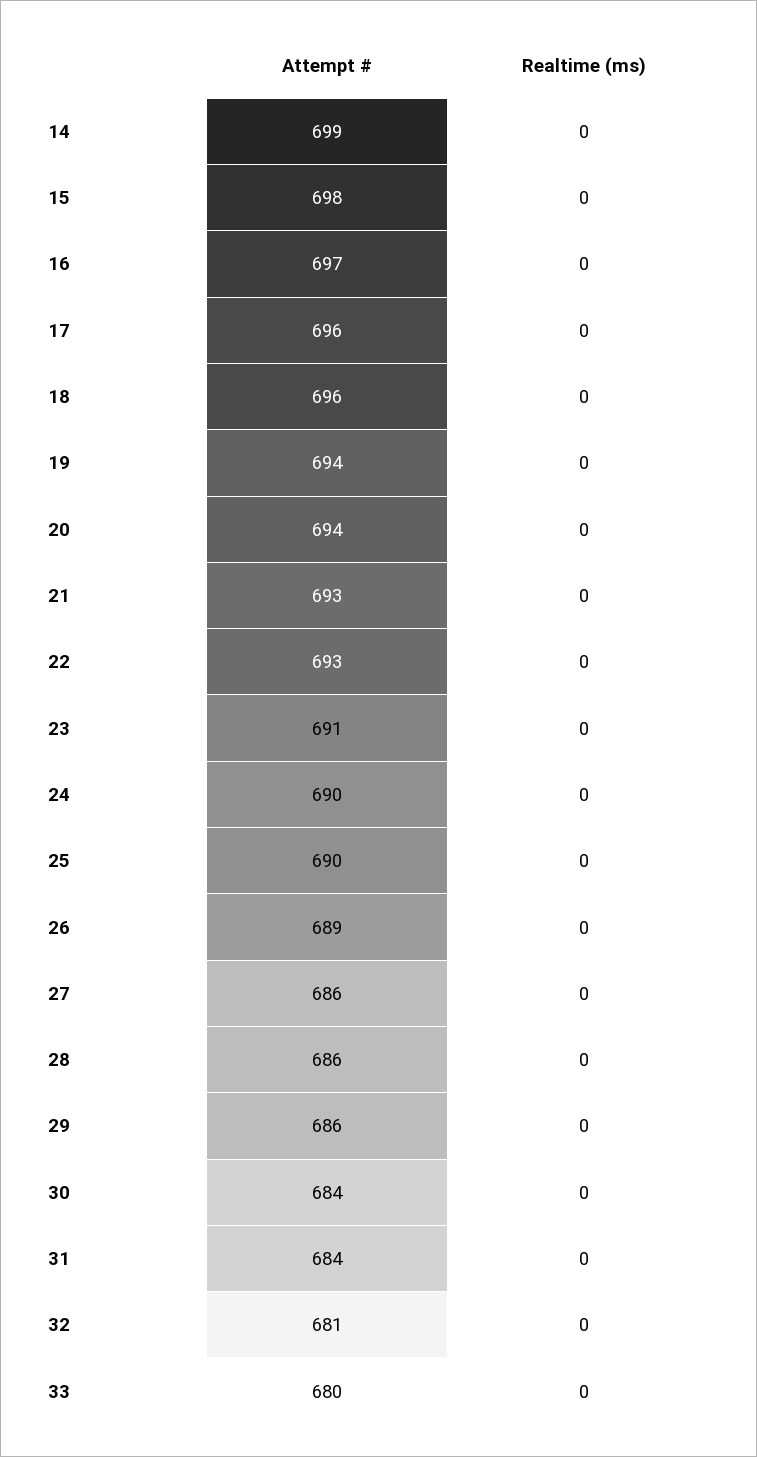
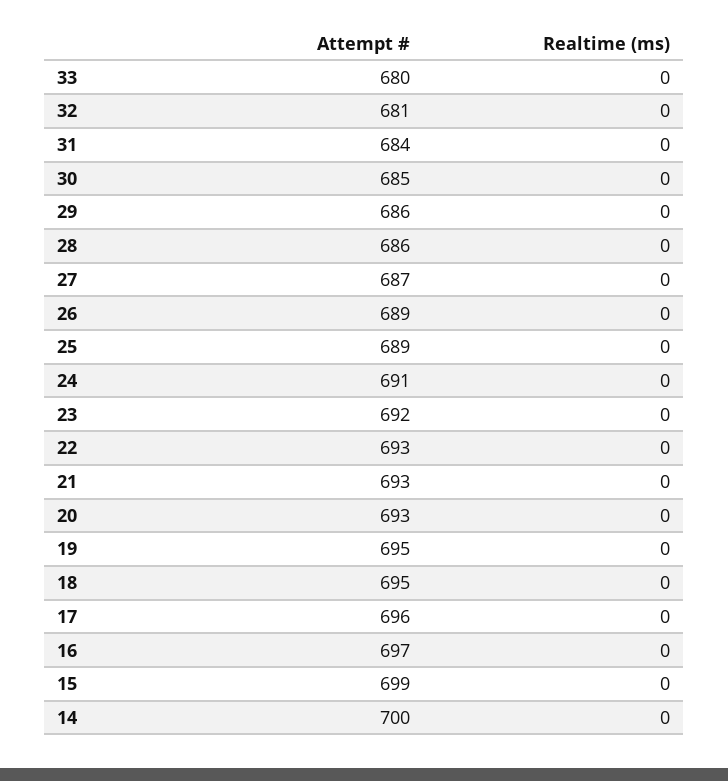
Attempt #, 14: 699 -> 700
Attempt #, 15: 698 -> 699
Attempt #, 18: 696 -> 695
Attempt #, 19: 694 -> 695
Attempt #, 20: 694 -> 693
Attempt #, 23: 691 -> 692
Attempt #, 24: 690 -> 691
Attempt #, 25: 690 -> 689
Attempt #, 27: 686 -> 687
Attempt #, 30: 684 -> 685

